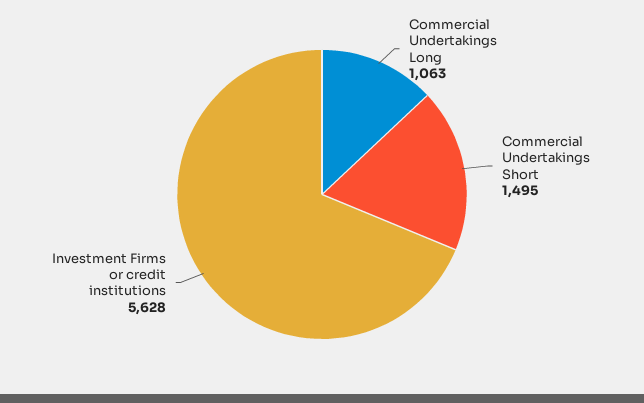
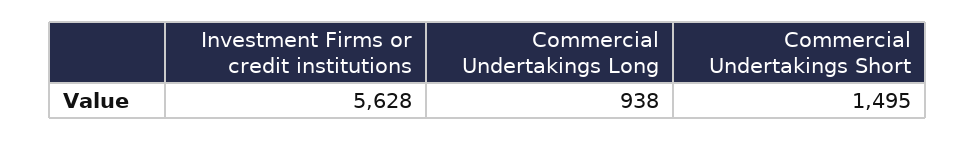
Commercial Undertakings Long: 1063 -> 938

